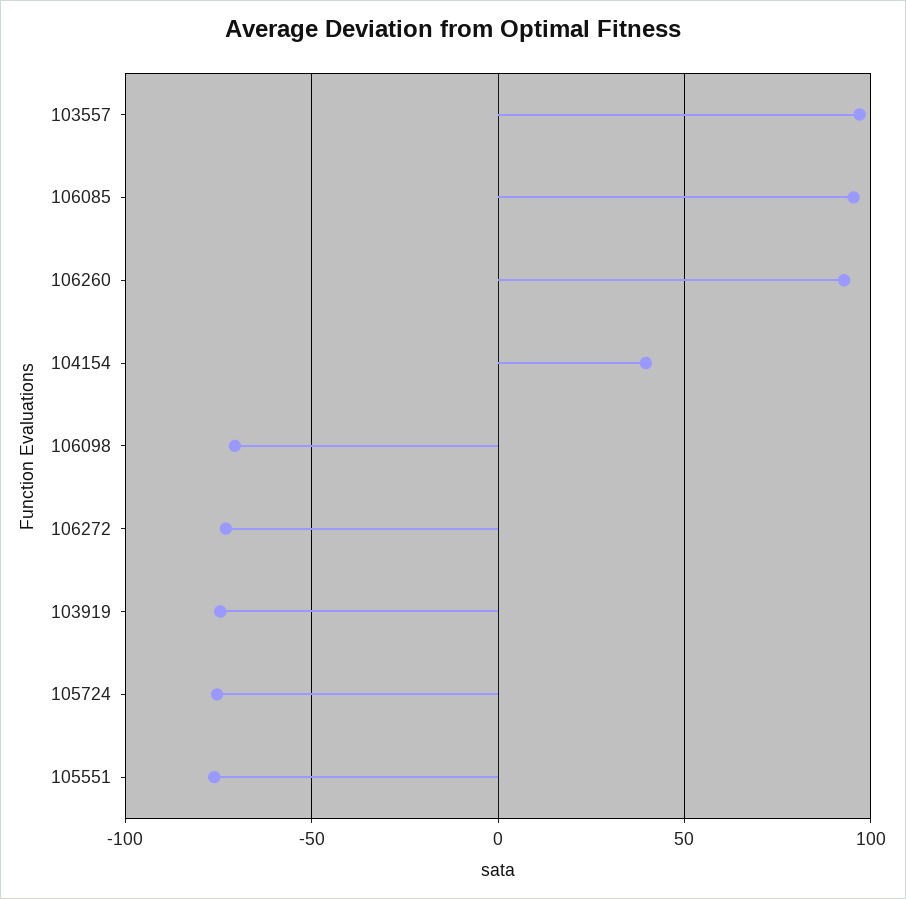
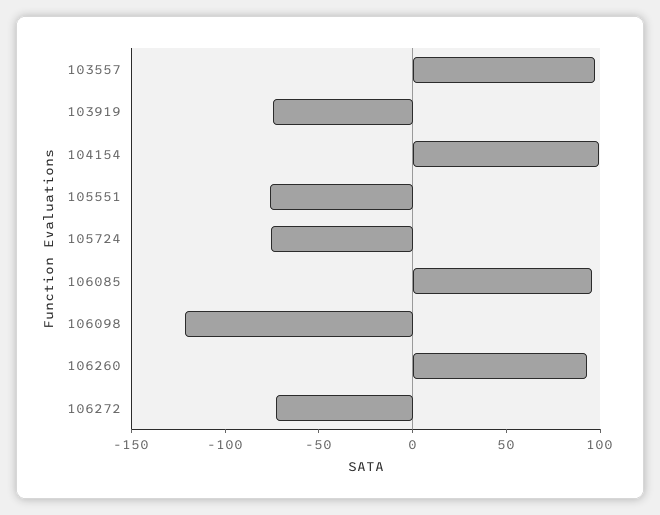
104154: 40 -> 100
106098: -70 -> -120

